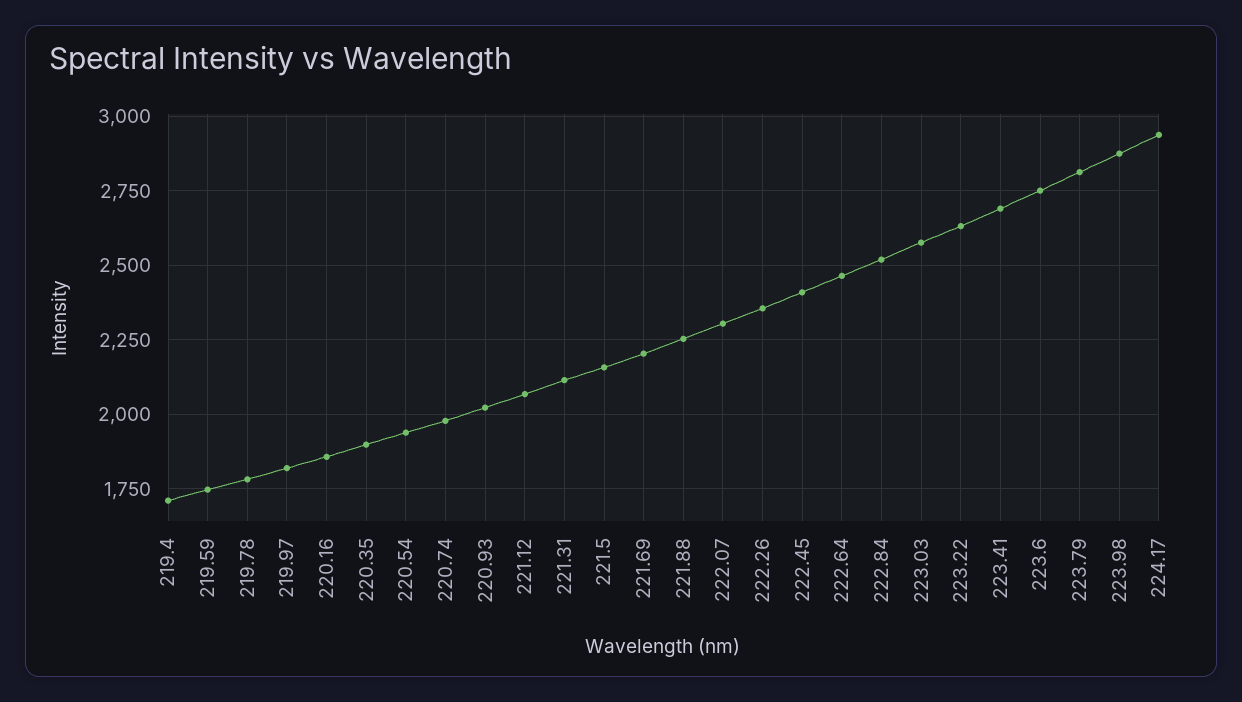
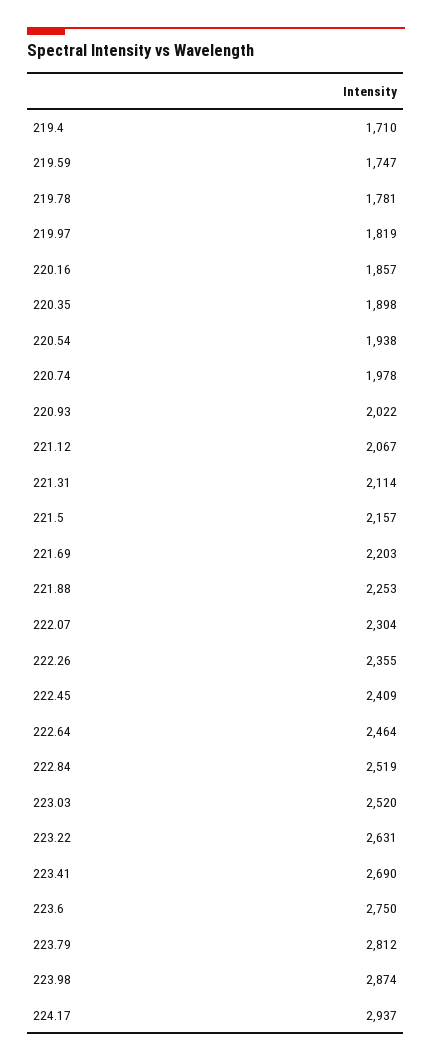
223.03: 2575 -> 2520

